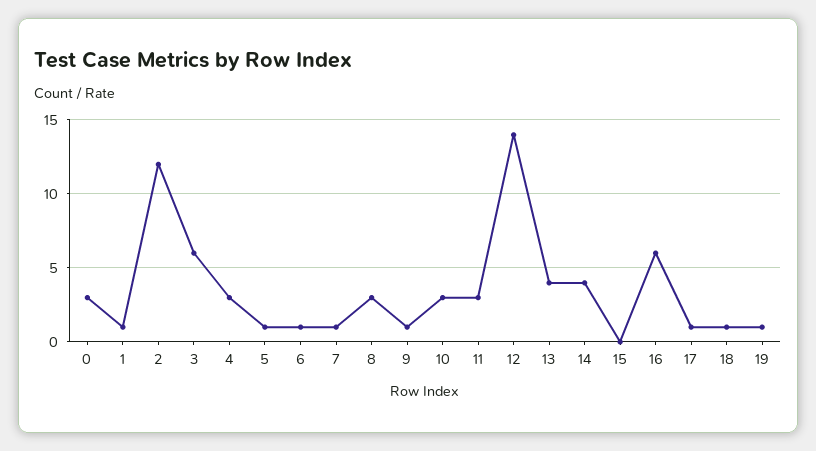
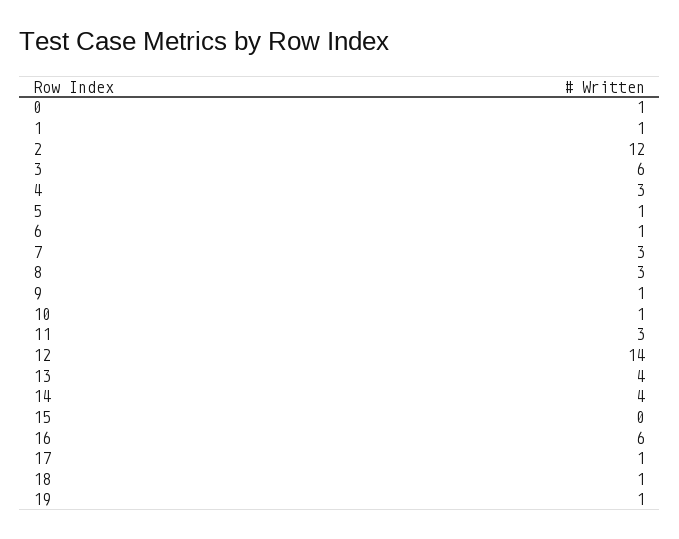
0: 3 -> 1
7: 1 -> 3
10: 3 -> 1

